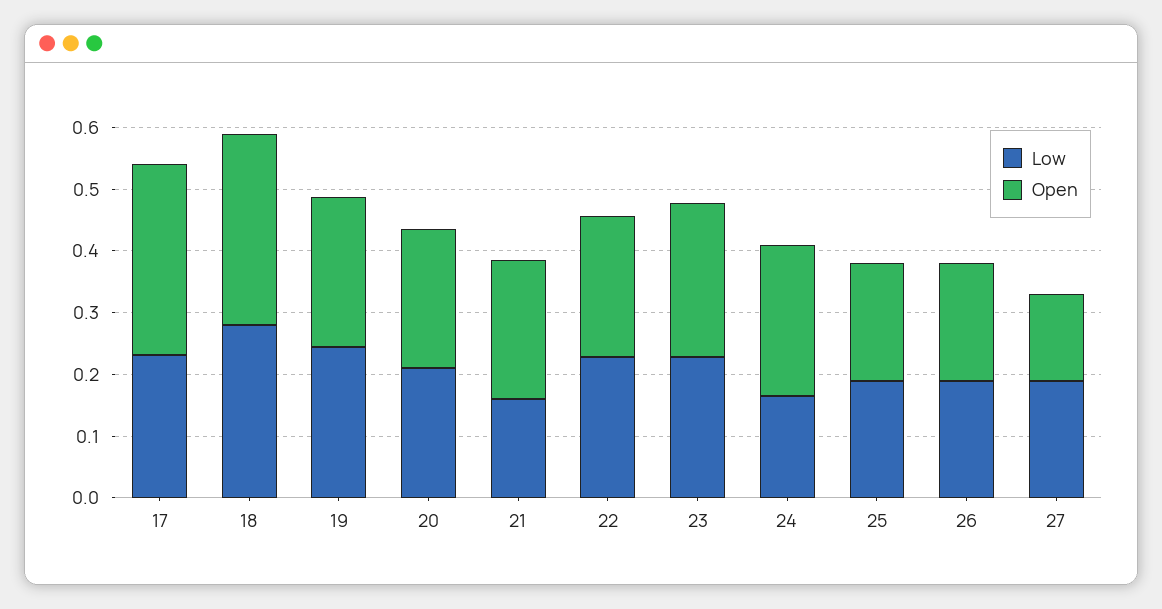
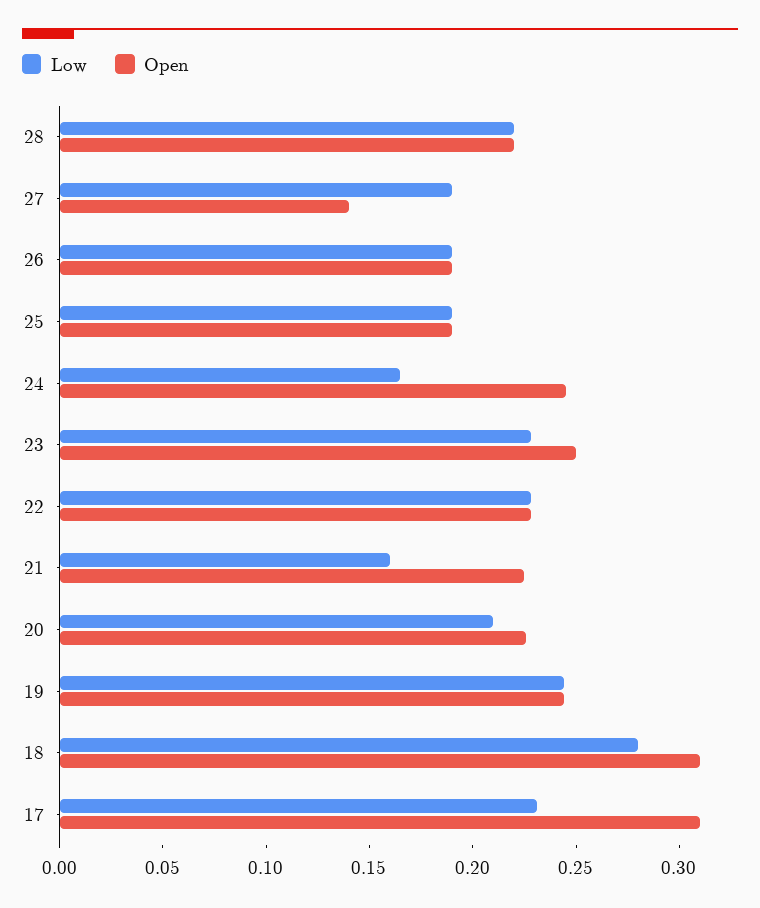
Low, 28: none -> 0.22
Open, 28: none -> 0.22

